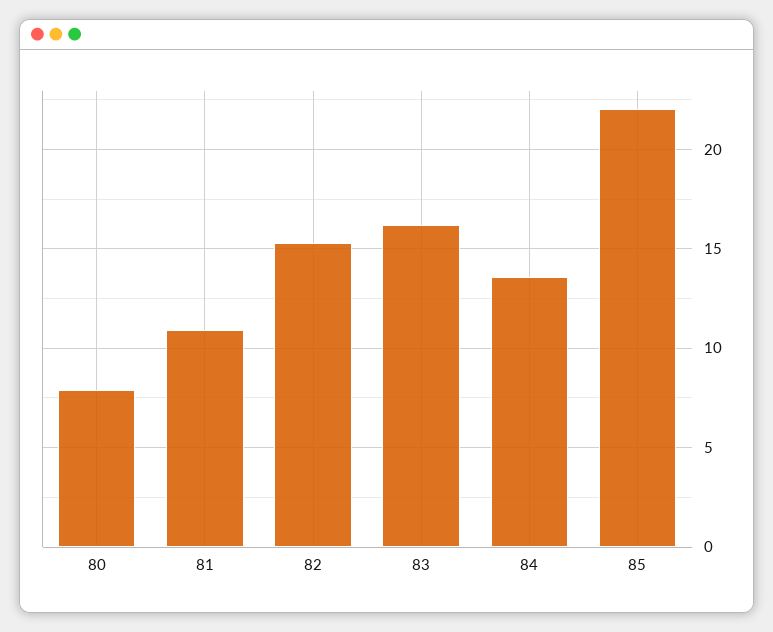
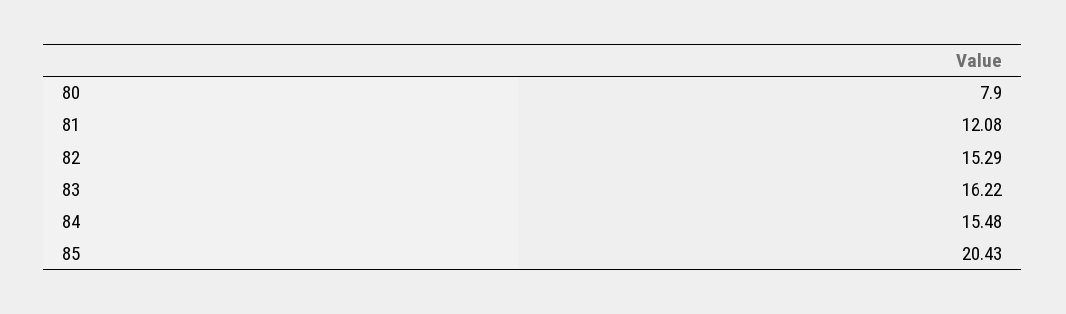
81: 11 -> 12.08
84: 13.5 -> 15.48
85: 22 -> 20.43

